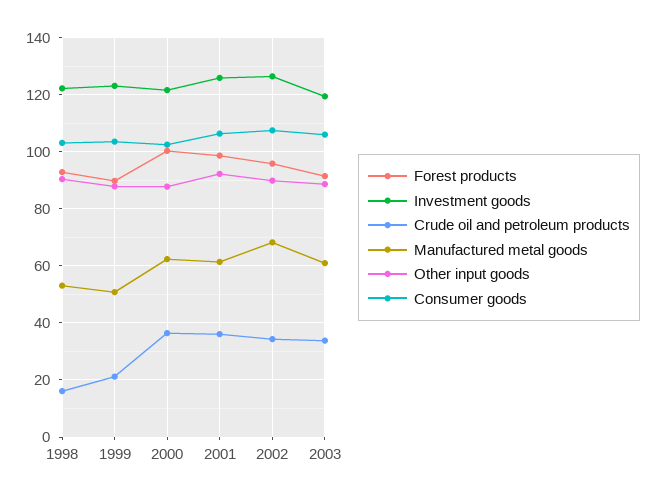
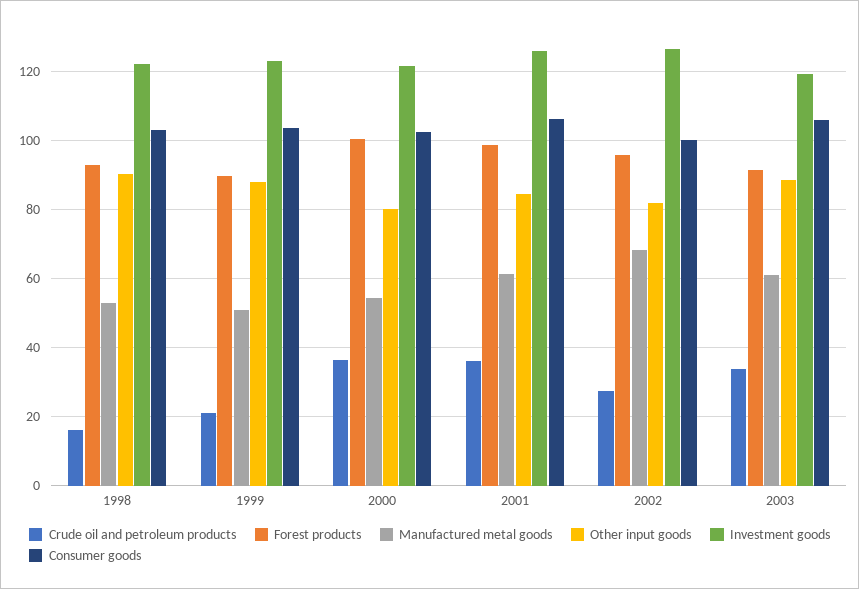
Manufactured metal goods, 2000: 62.5 -> 54
Other input goods, 2000: 87.5 -> 80
Other input goods, 2001: 92.5 -> 84
Crude oil and petroleum products, 2002: 35 -> 28
Other input goods, 2002: 90 -> 82
Consumer goods, 2002: 107.5 -> 100

